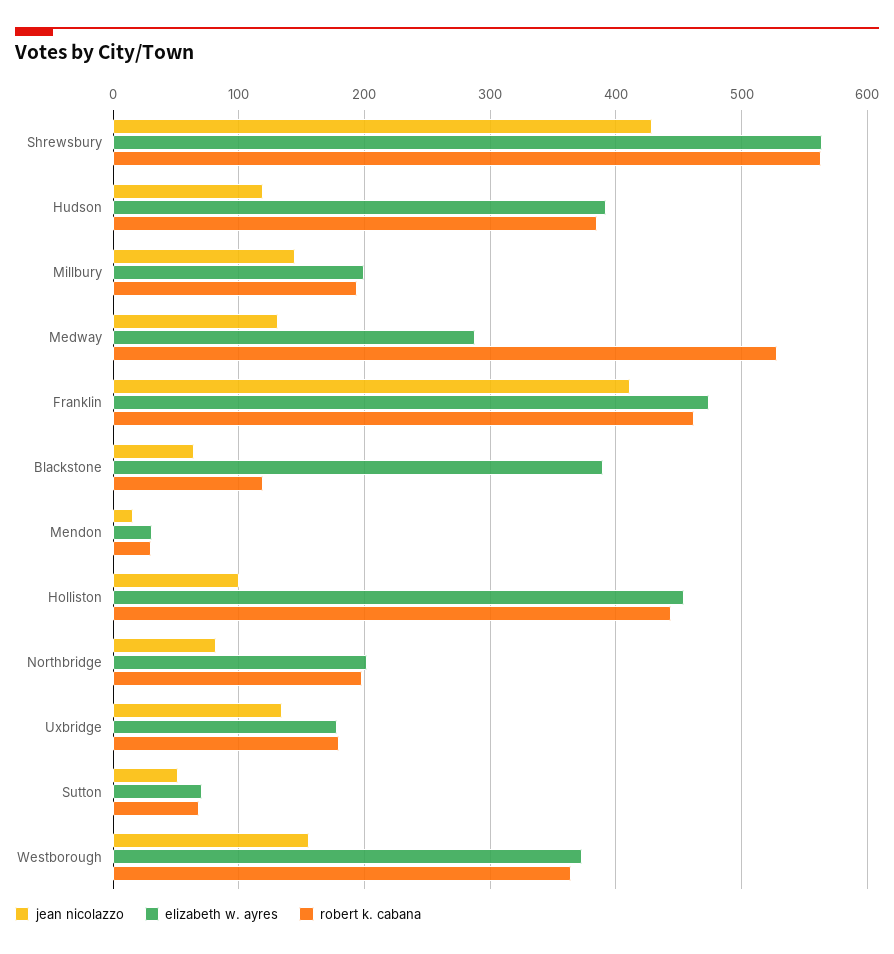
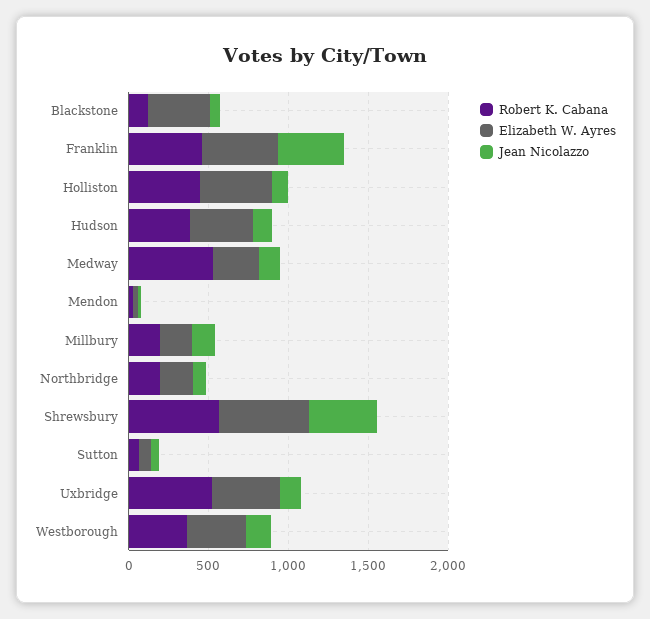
elizabeth w. ayres, Uxbridge: 180 -> 400
robert k. cabana, Uxbridge: 180 -> 500

